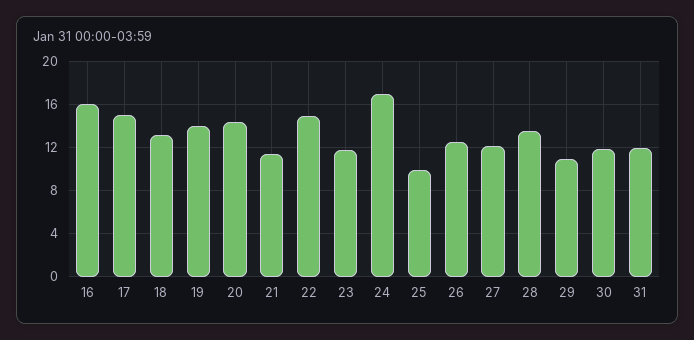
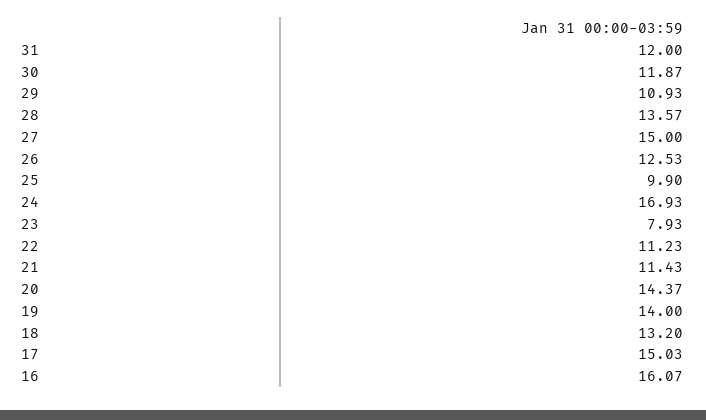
22: 15 -> 11.23
23: 12 -> 7.93
27: 12 -> 15

